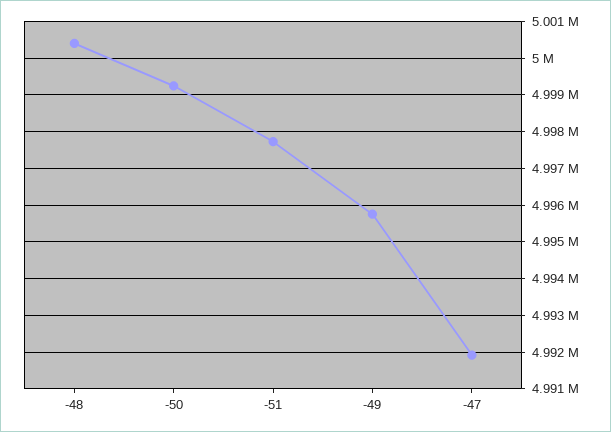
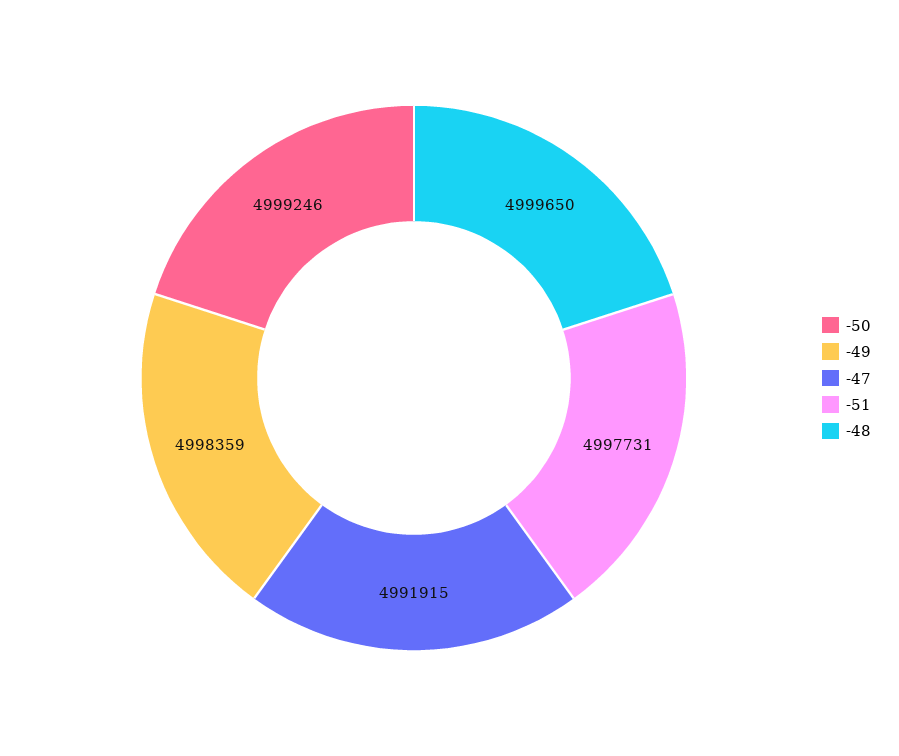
-48: 5000400 -> 4999650
-49: 4995800 -> 4998359

